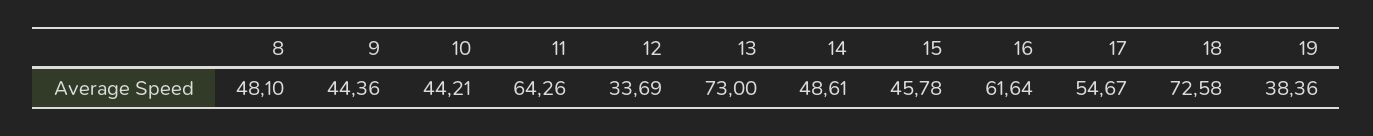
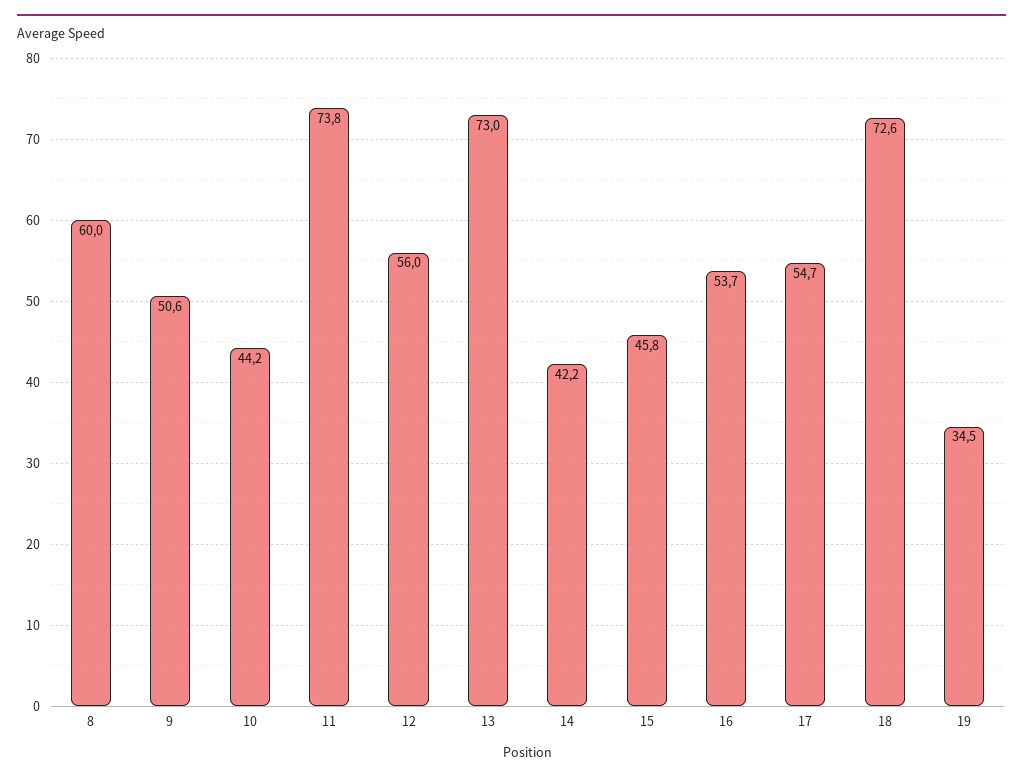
8: 48.1 -> 60
9: 44.36 -> 50.6
11: 64.26 -> 73.8
12: 33.69 -> 56
14: 48.61 -> 42.2
16: 61.64 -> 53.7
19: 38.36 -> 34.5

